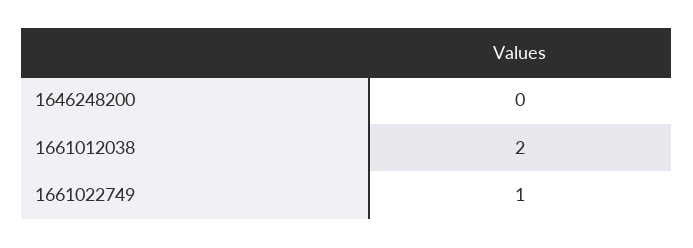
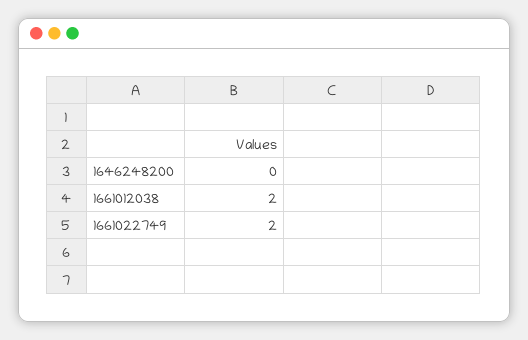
1661022749: 1 -> 2

